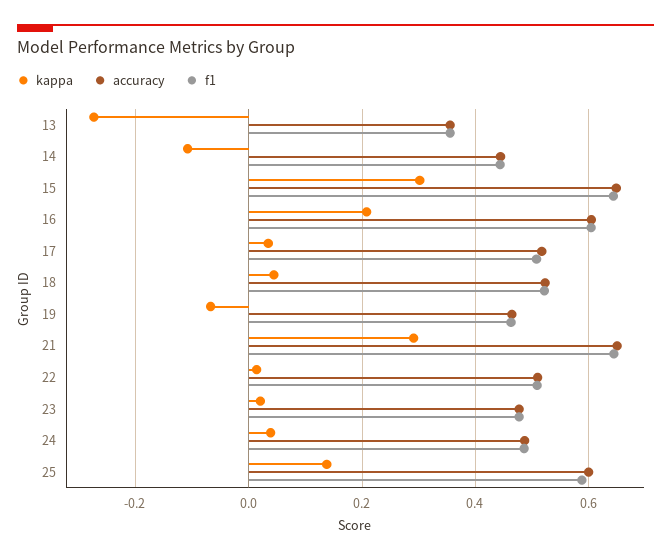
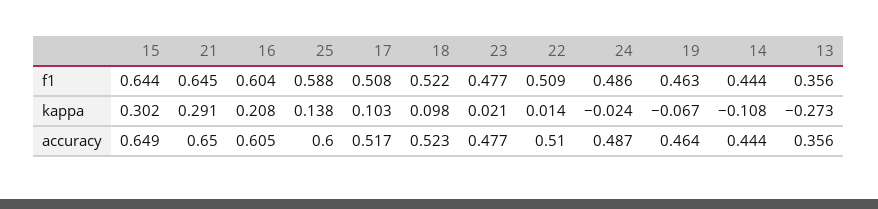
kappa, 17: 0.04 -> 0.103
kappa, 18: 0.04 -> 0.098
kappa, 24: 0.04 -> -0.024

